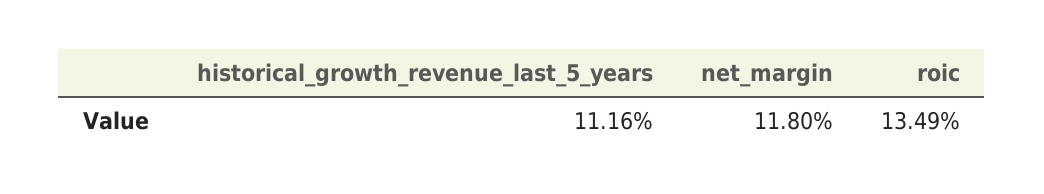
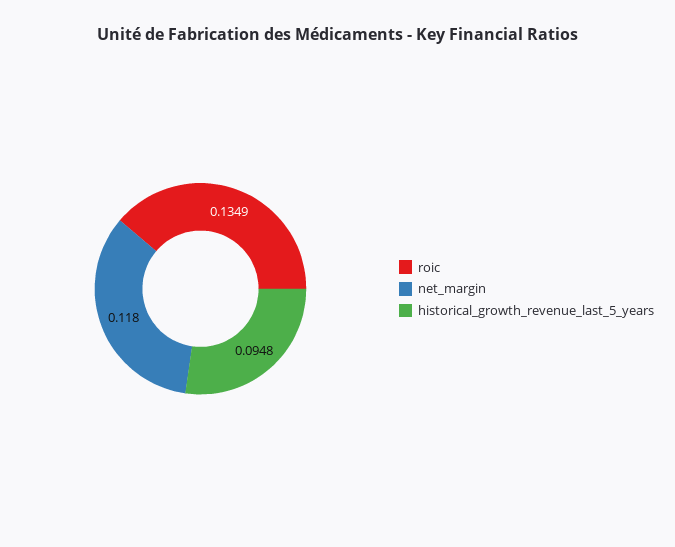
historical_growth_revenue_last_5_years: 0.1116 -> 0.0948

